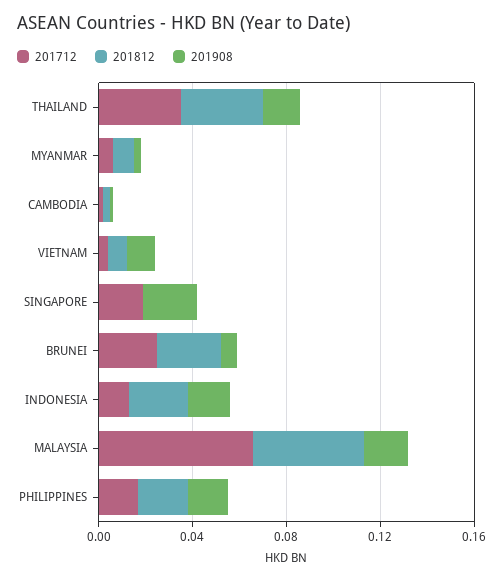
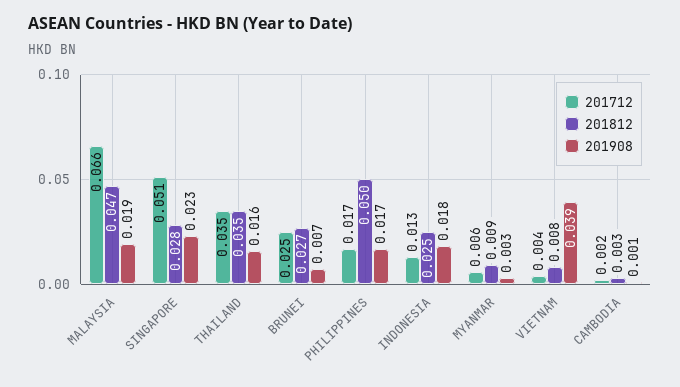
201908, VIETNAM: 0.01 -> 0.039
201712, SINGAPORE: 0.02 -> 0.051
201812, SINGAPORE: 0 -> 0.028
201812, PHILIPPINES: 0.02 -> 0.05

